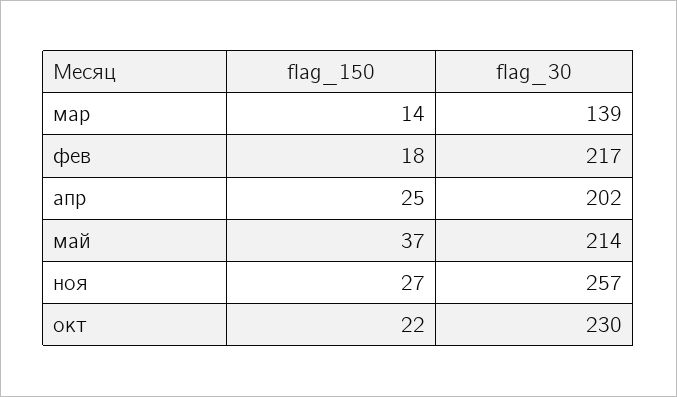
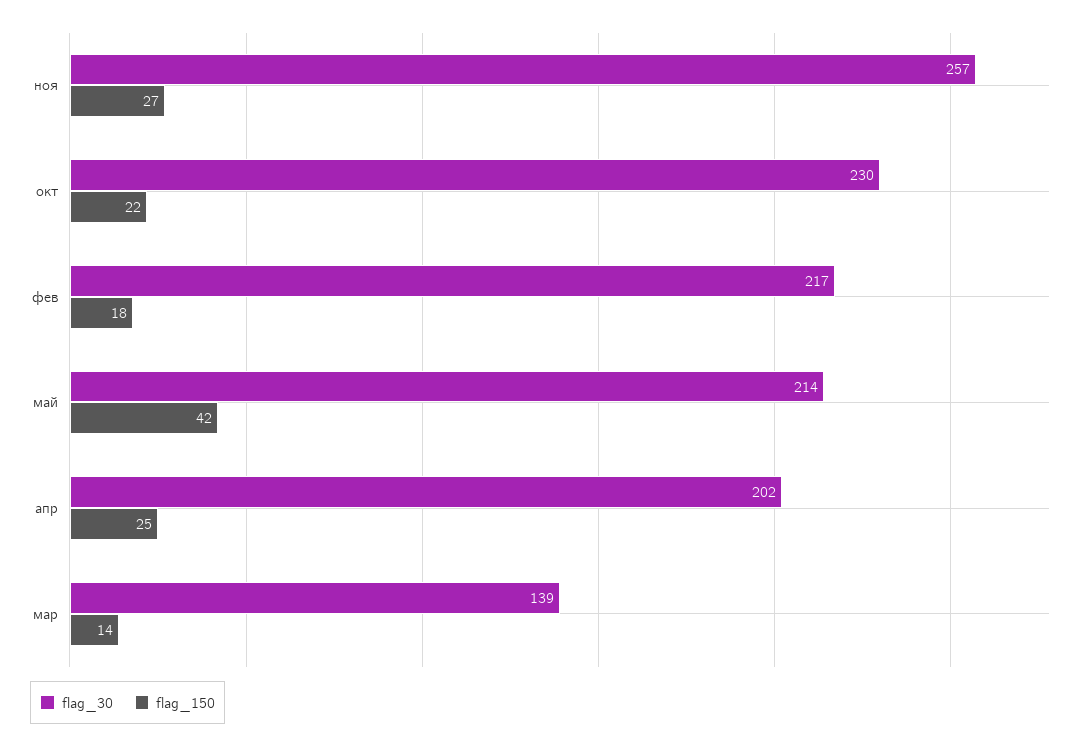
flag_150, май: 37 -> 42

